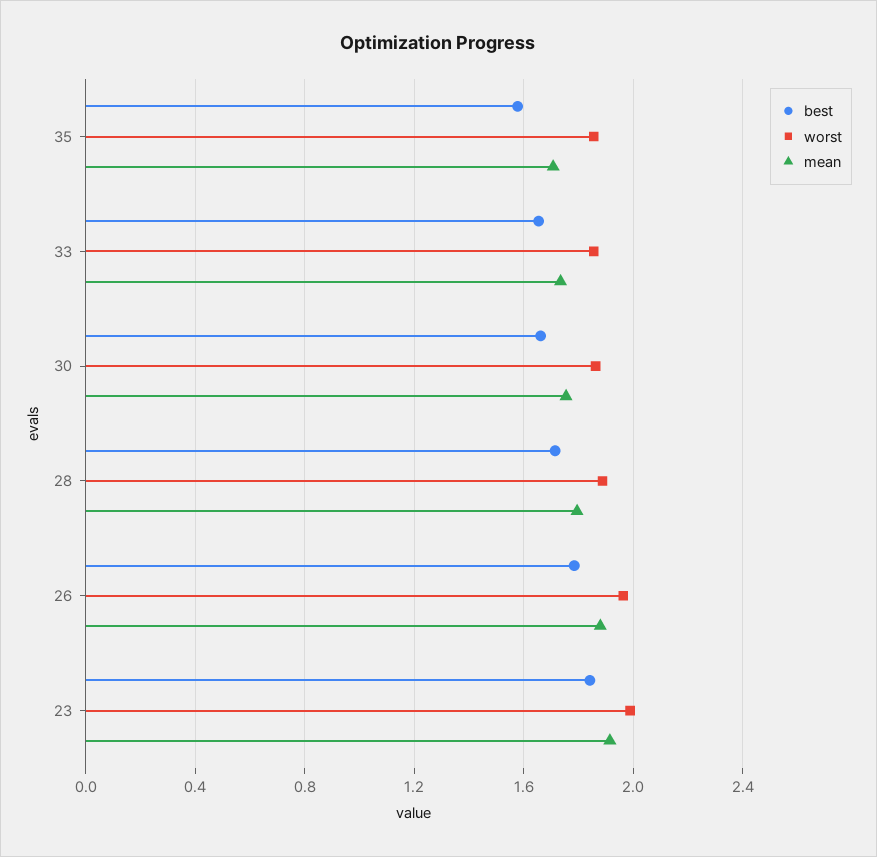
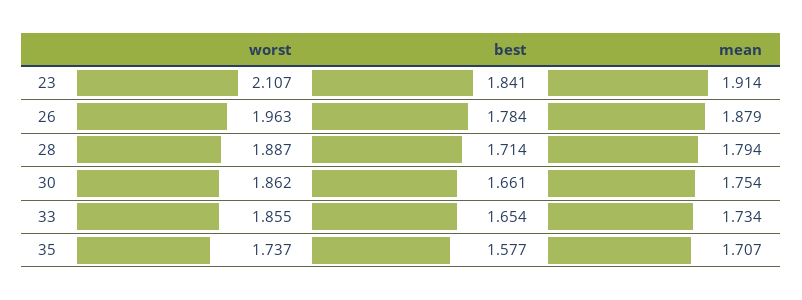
worst, 35: 1.85 -> 1.737
worst, 23: 2 -> 2.107

